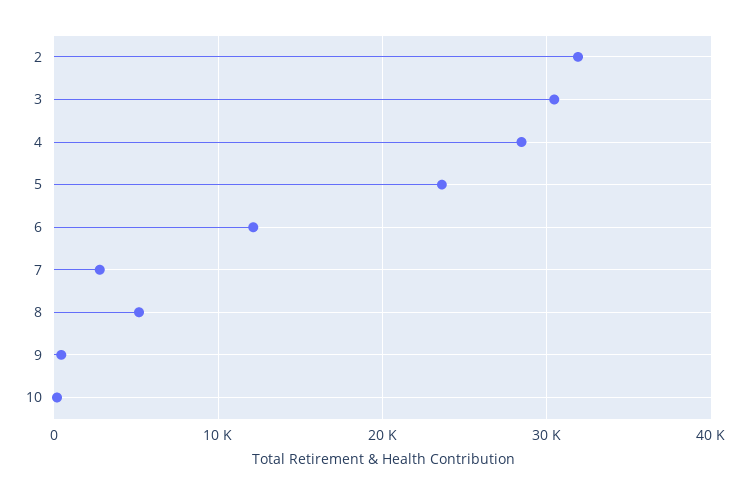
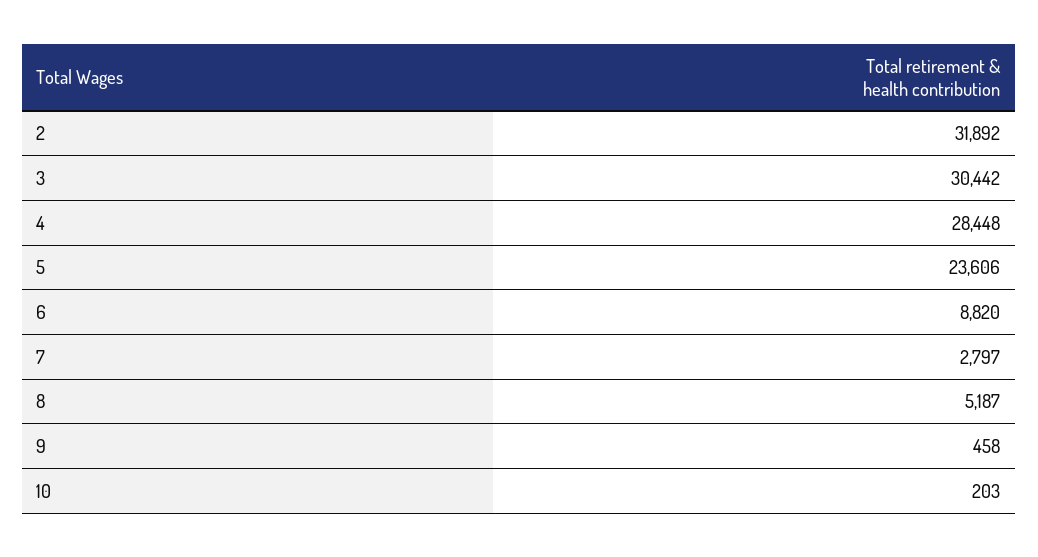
6: 12000 -> 8820

